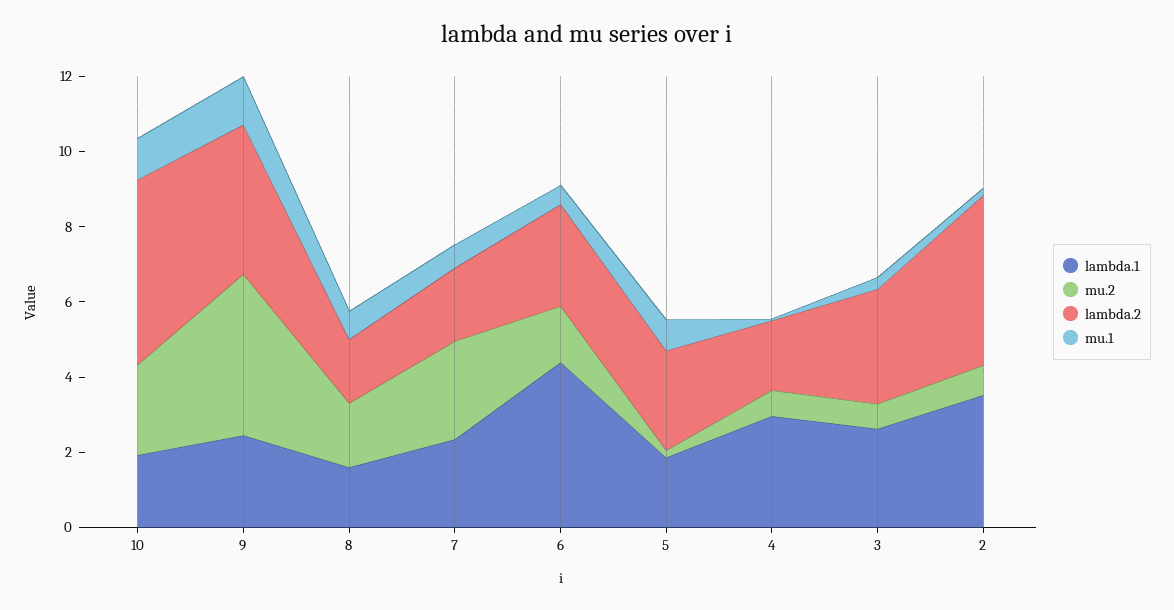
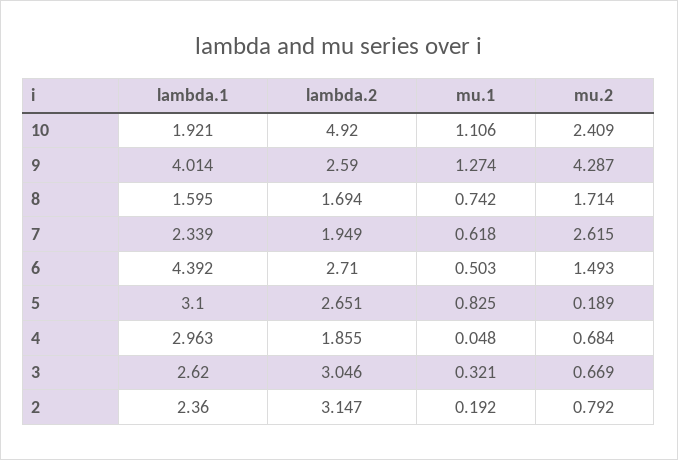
lambda.1, 9: 2.5 -> 4.014
lambda.2, 9: 4 -> 2.59
lambda.1, 5: 2 -> 3.1
lambda.1, 2: 3.5 -> 2.36
lambda.2, 2: 4.5 -> 3.147

